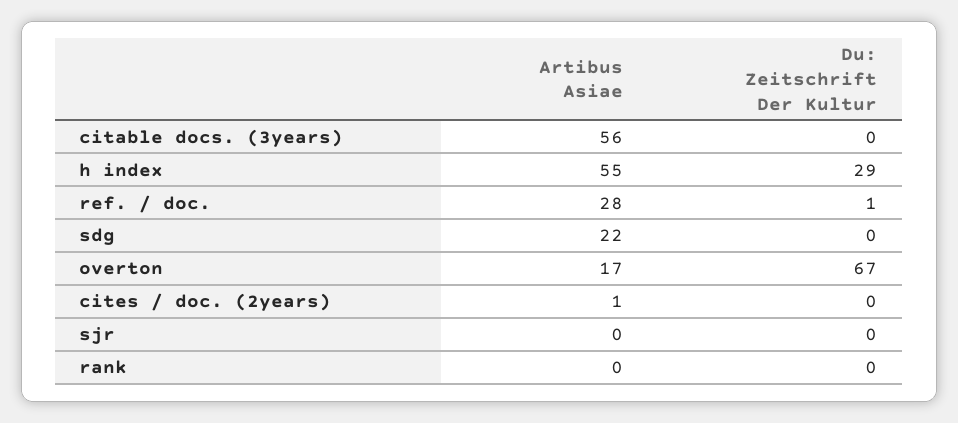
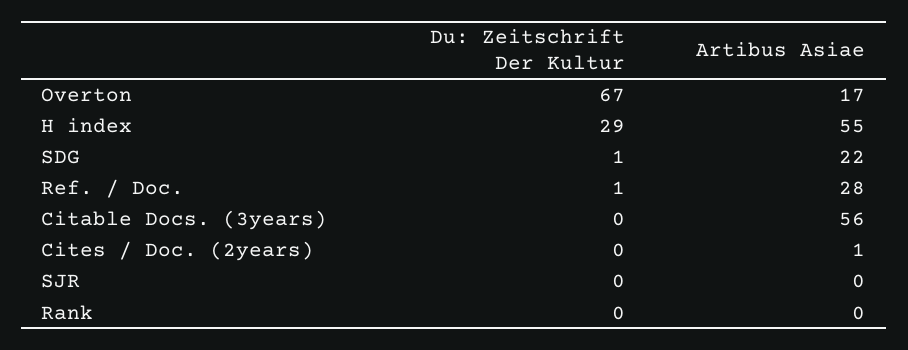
Du: Zeitschrift Der Kultur, sdg: 0 -> 1

